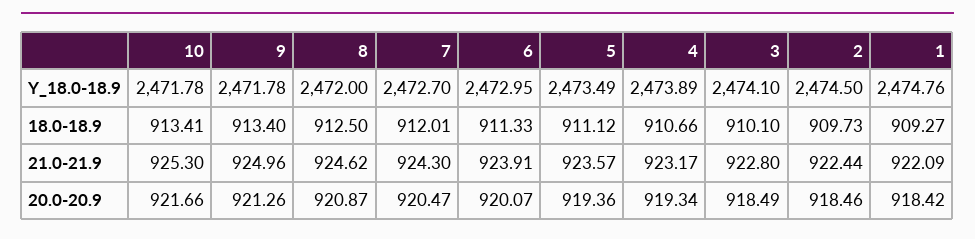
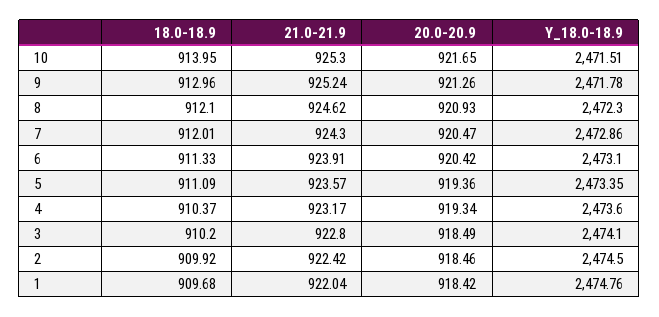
10, Y_18.0-18.9: 2471.78 -> 2471.51
8, Y_18.0-18.9: 2472 -> 2472.3
7, Y_18.0-18.9: 2472.7 -> 2472.86
6, Y_18.0-18.9: 2472.95 -> 2473.1
5, Y_18.0-18.9: 2473.49 -> 2473.35
4, Y_18.0-18.9: 2473.89 -> 2473.6
10, 18.0-18.9: 913.41 -> 913.95
9, 18.0-18.9: 913.4 -> 912.96
8, 18.0-18.9: 912.5 -> 912.1
5, 18.0-18.9: 911.12 -> 911.09
4, 18.0-18.9: 910.66 -> 910.37
3, 18.0-18.9: 910.1 -> 910.2
2, 18.0-18.9: 909.73 -> 909.92
1, 18.0-18.9: 909.27 -> 909.68
9, 21.0-21.9: 924.96 -> 925.24
2, 21.0-21.9: 922.44 -> 922.42
1, 21.0-21.9: 922.09 -> 922.04
10, 20.0-20.9: 921.66 -> 921.65
8, 20.0-20.9: 920.87 -> 920.93
6, 20.0-20.9: 920.07 -> 920.42

